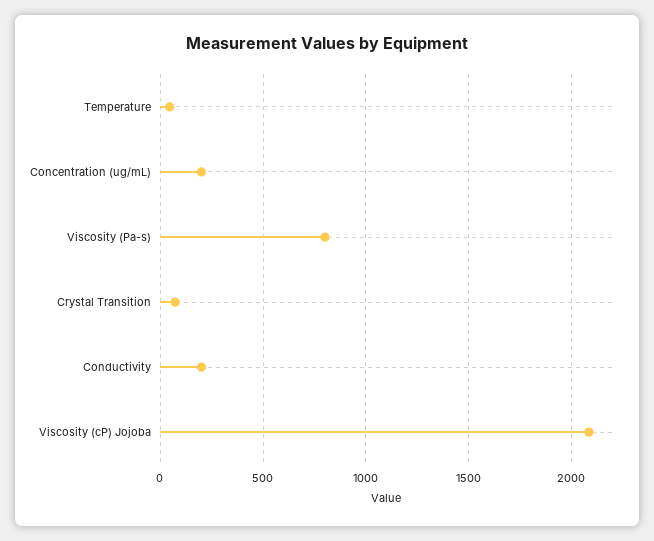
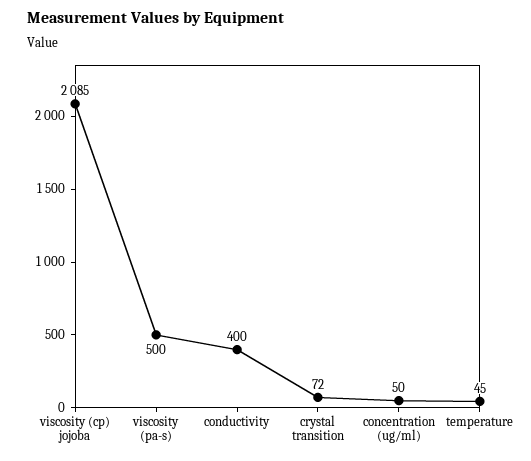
Concentration (ug/mL): 200 -> 50
Viscosity (Pa-s): 800 -> 500
Conductivity: 200 -> 400

